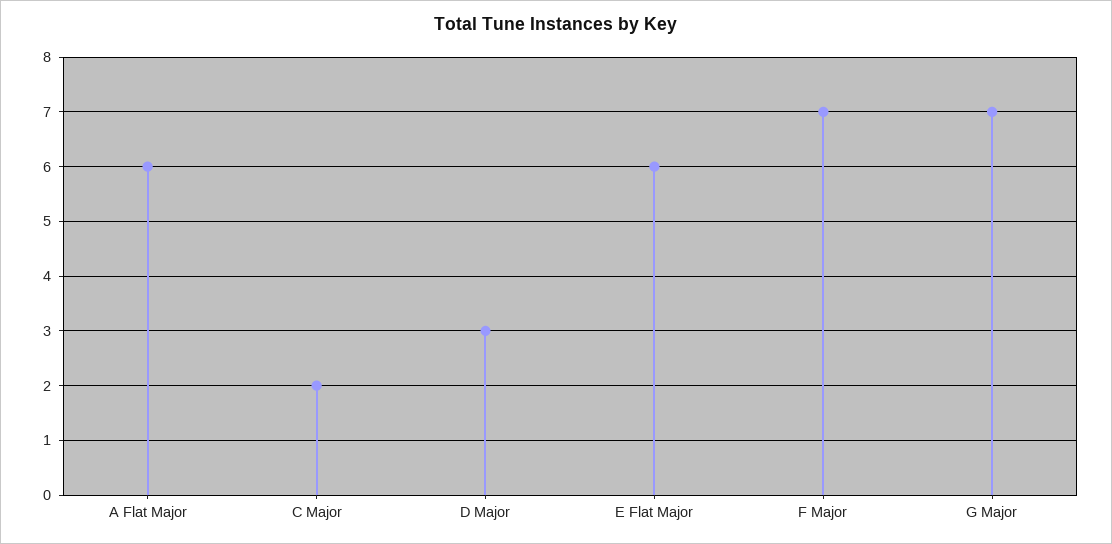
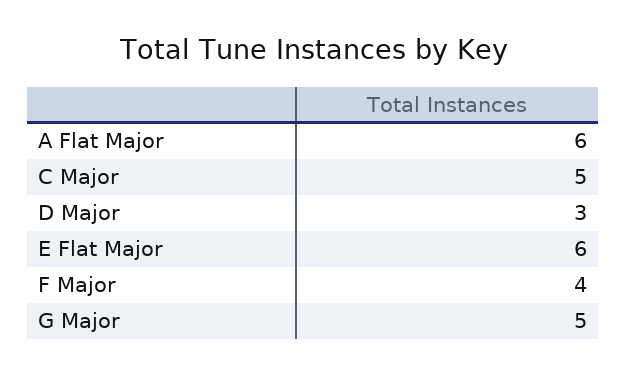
C Major: 2 -> 5
F Major: 7 -> 4
G Major: 7 -> 5

